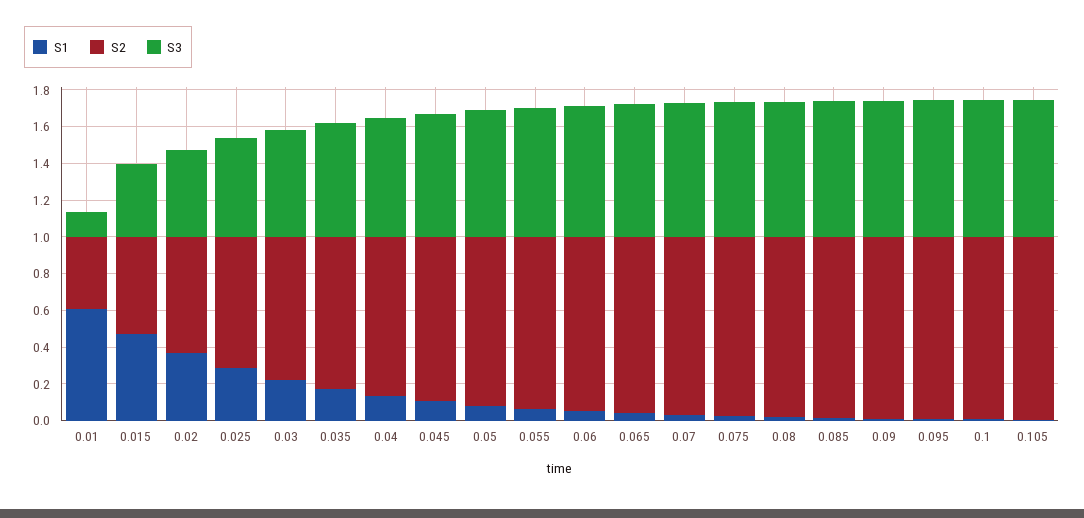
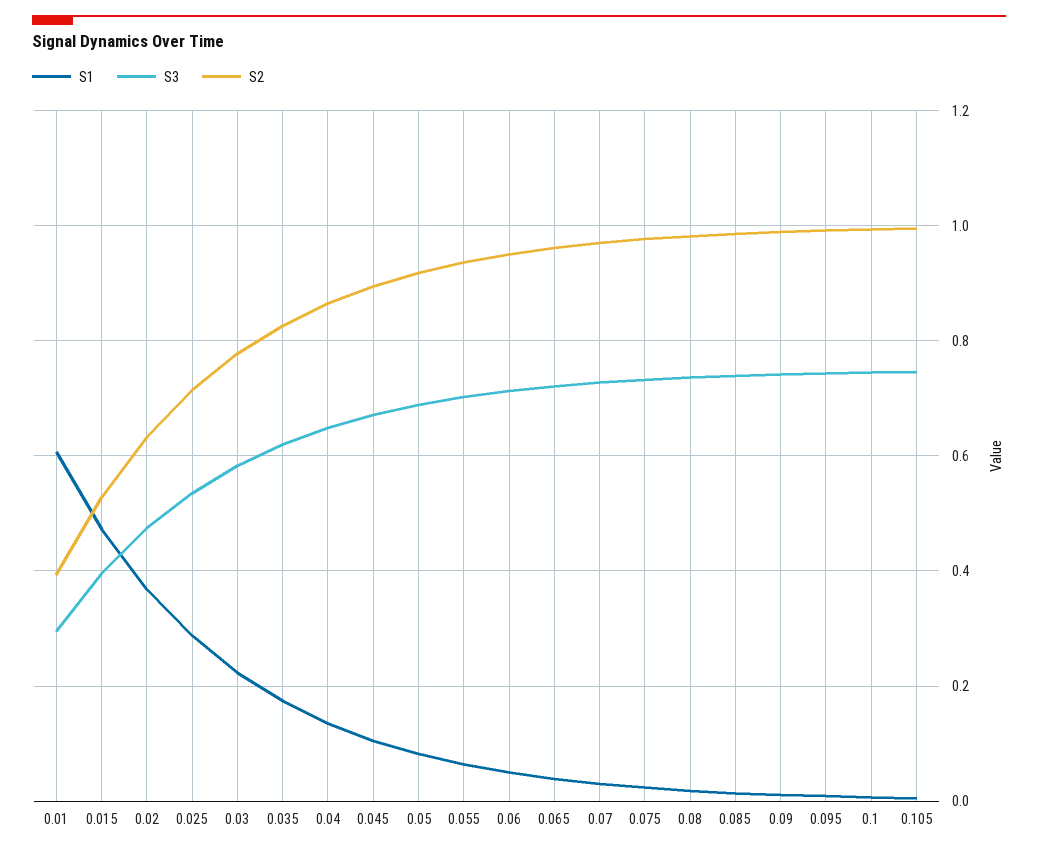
S3, 0.01: 0.15 -> 0.3

